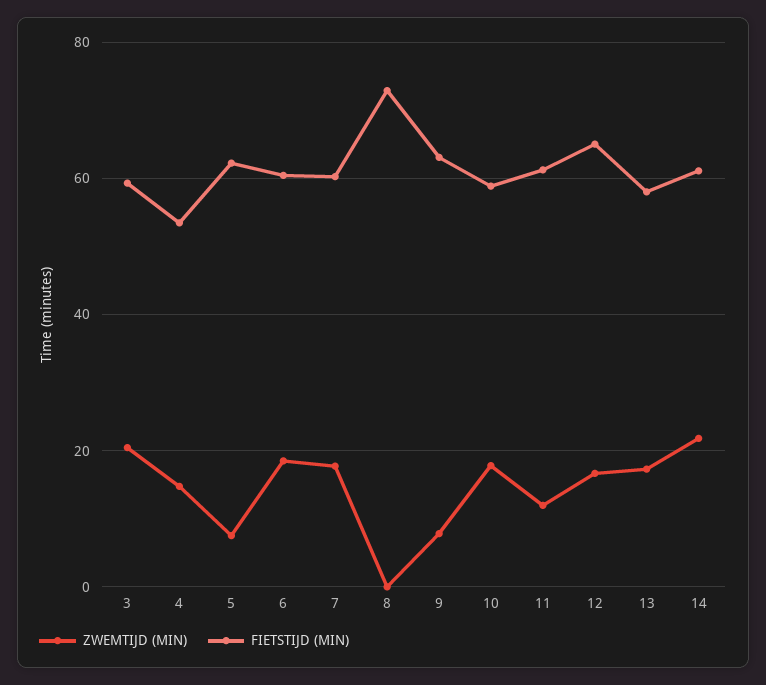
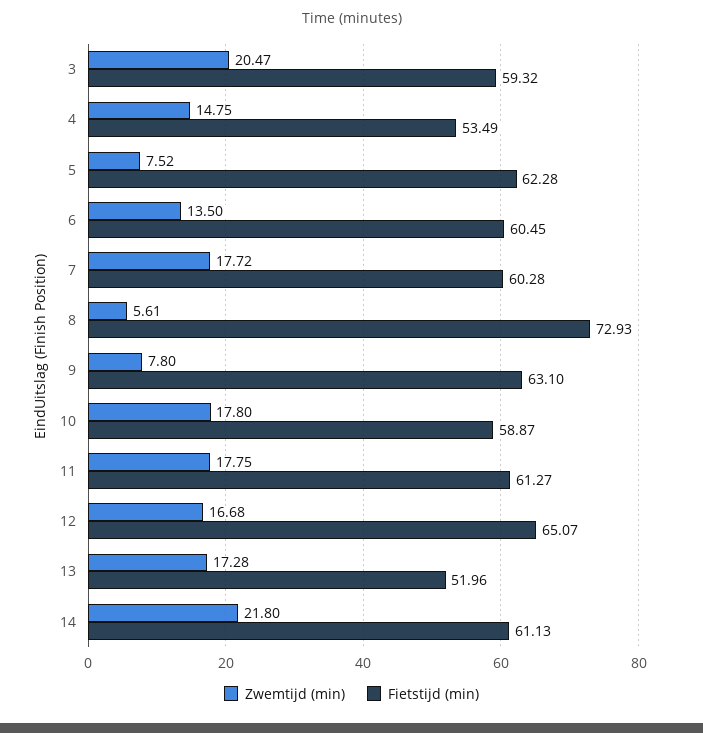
ZWEMTIJD (MIN), 6: 18 -> 13.5
ZWEMTIJD (MIN), 8: 0 -> 5.61
ZWEMTIJD (MIN), 11: 12 -> 17.75
FIETSTIJD (MIN), 13: 58 -> 51.96

